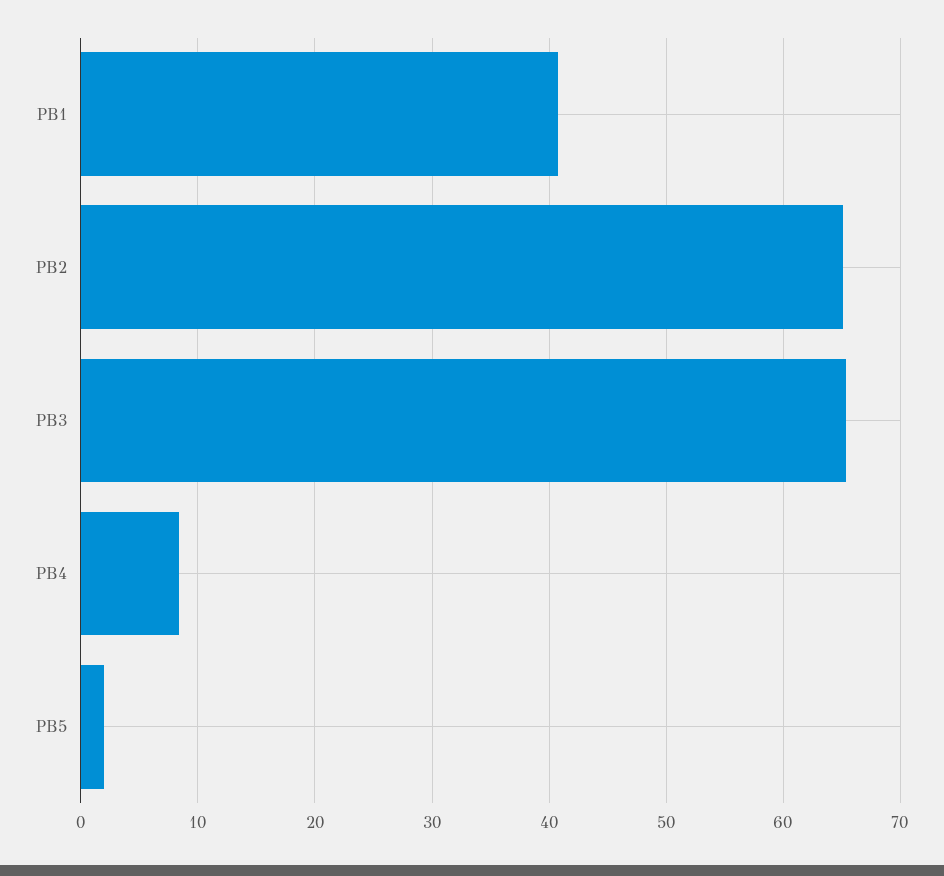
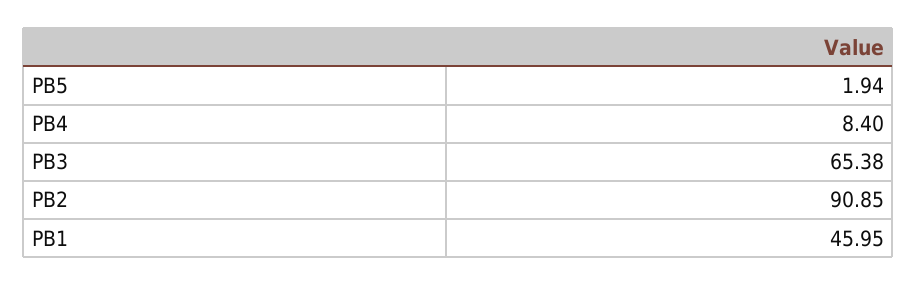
PB1: 41 -> 45.95
PB2: 65 -> 90.85

